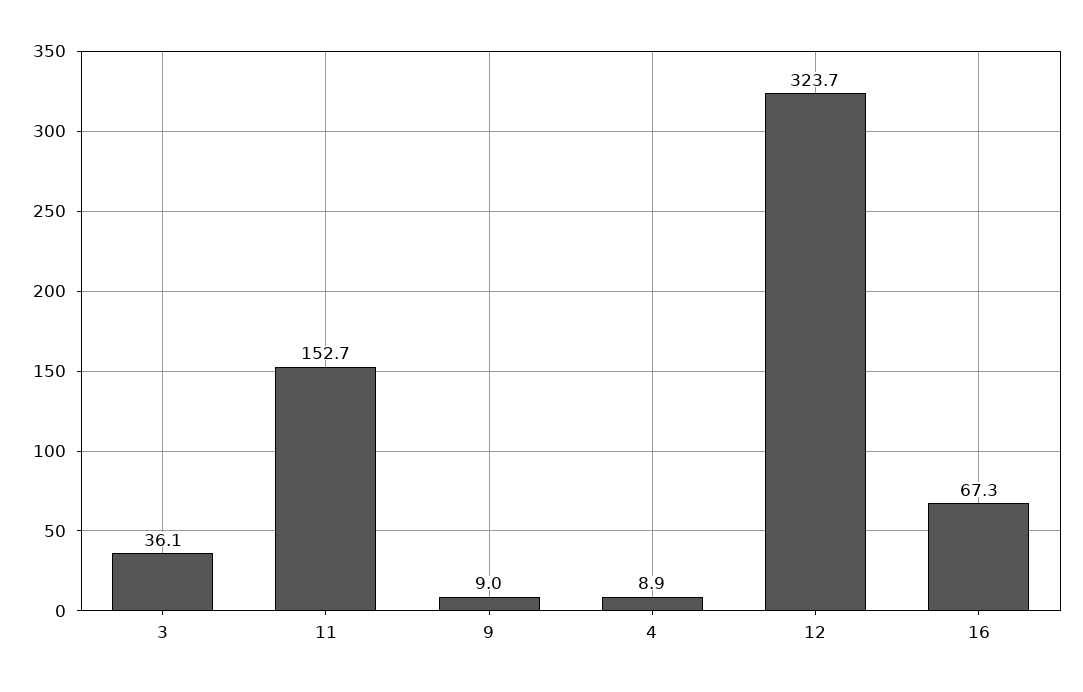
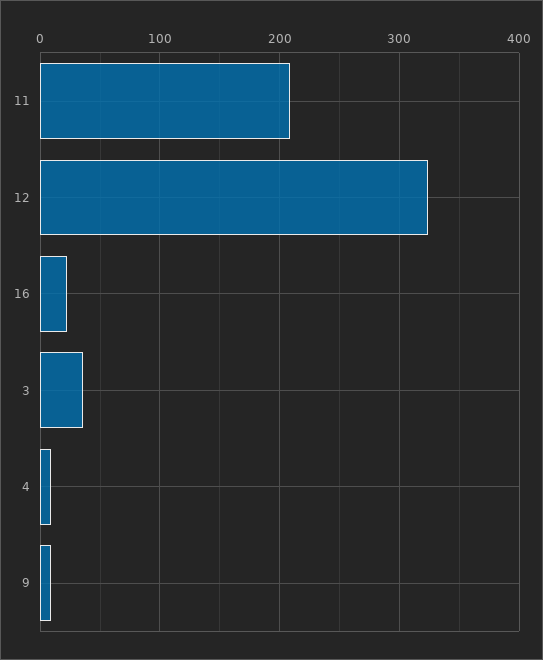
11: 152.7 -> 210
16: 67.3 -> 20

